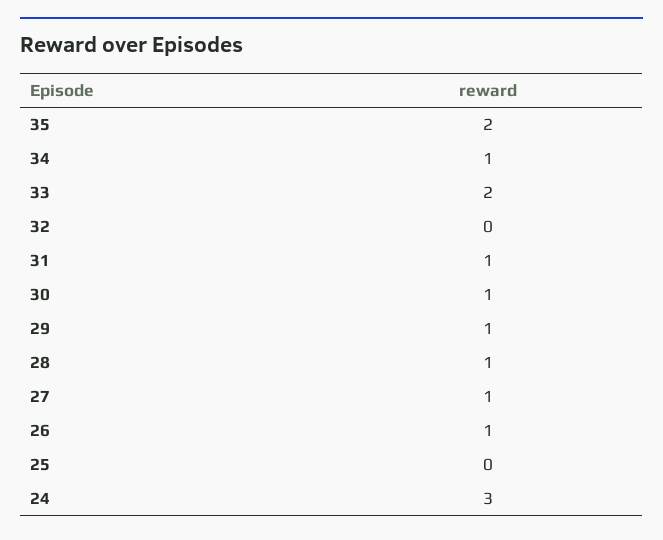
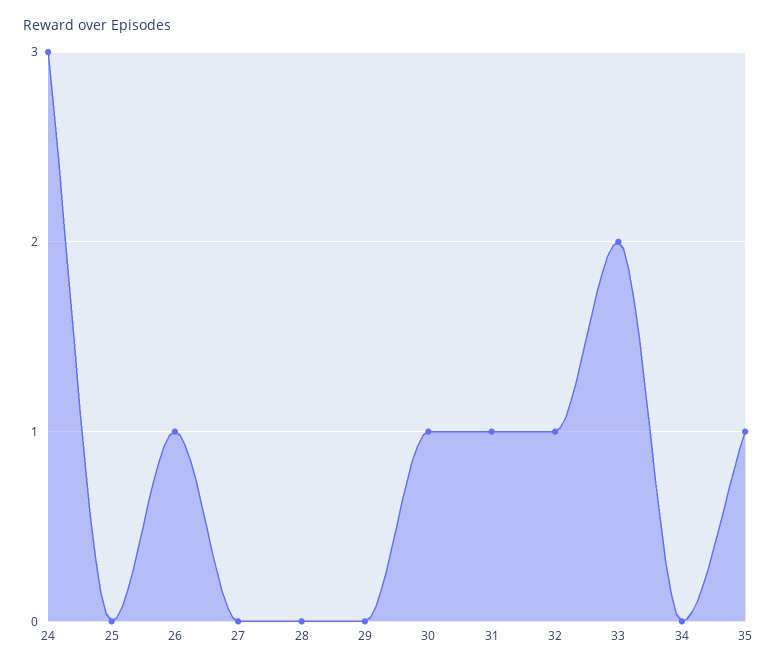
35: 2 -> 1
34: 1 -> 0
32: 0 -> 1
29: 1 -> 0
28: 1 -> 0
27: 1 -> 0

